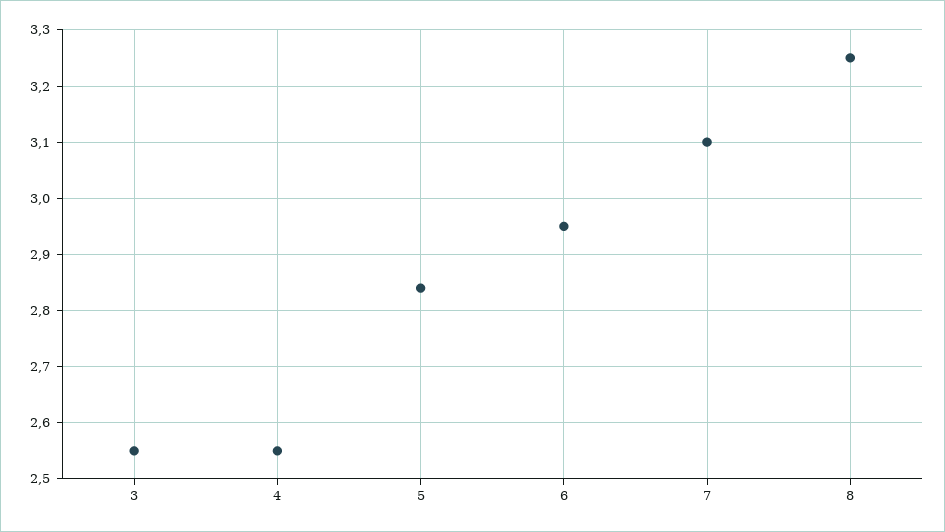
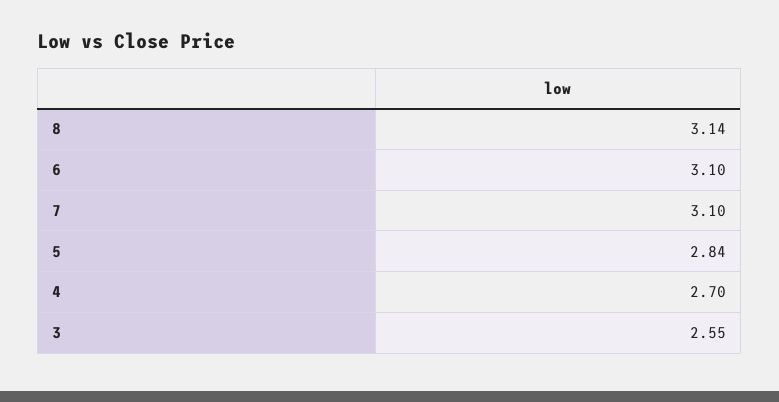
4: 2.55 -> 2.7
6: 2.95 -> 3.1
8: 3.25 -> 3.14

